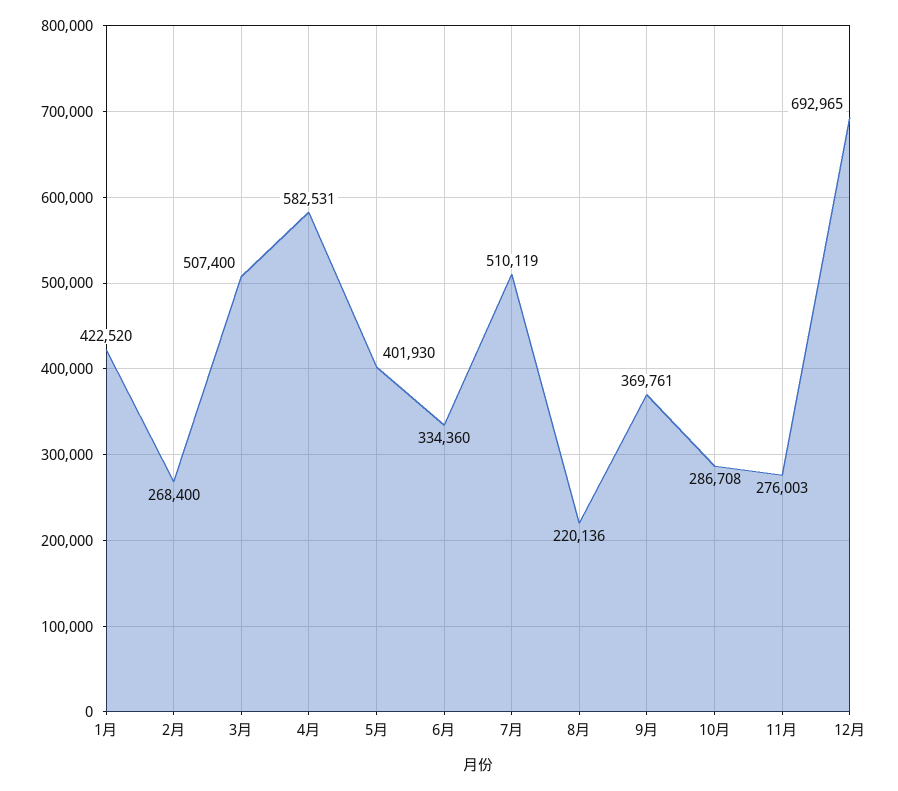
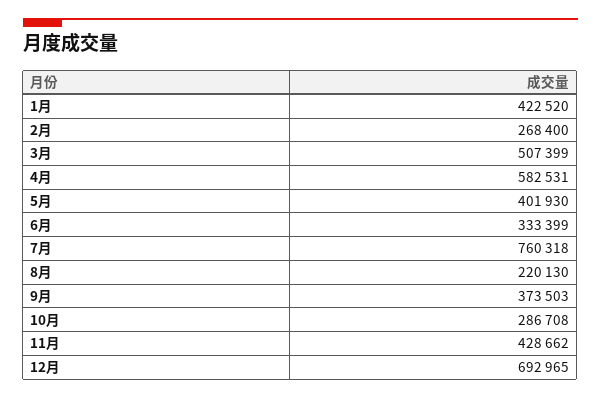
3月: 507400 -> 507399
6月: 334360 -> 333399
7月: 510119 -> 760318
8月: 220136 -> 220130
9月: 369761 -> 373503
11月: 276003 -> 428662

